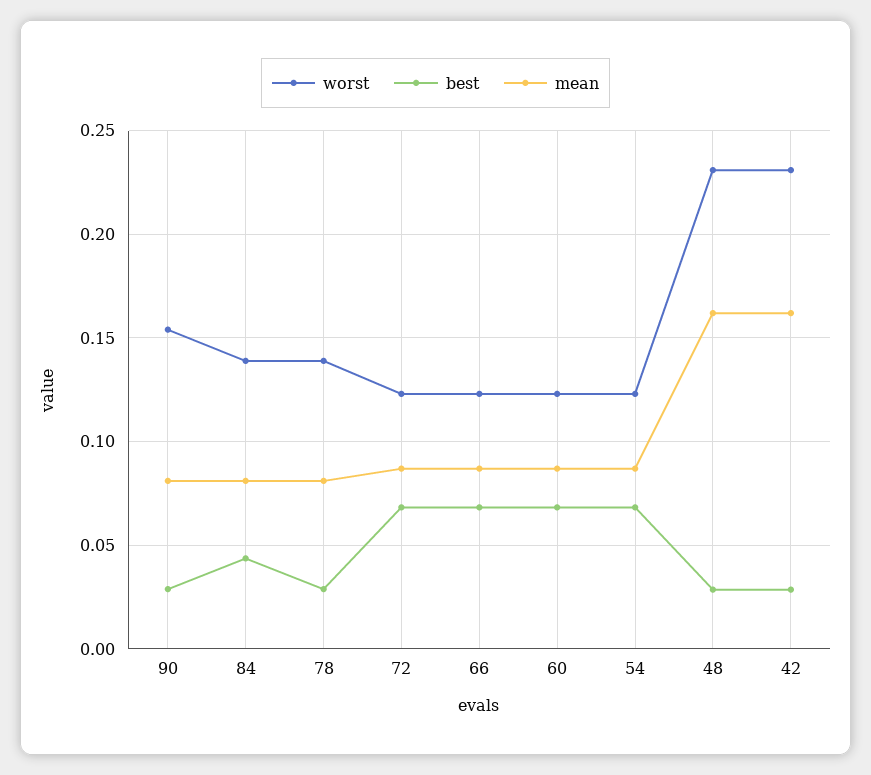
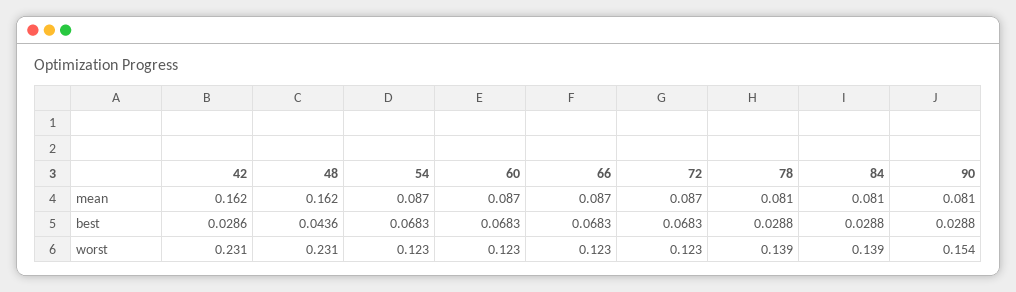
best, 84: 0.045 -> 0.0288
best, 48: 0.03 -> 0.0436

